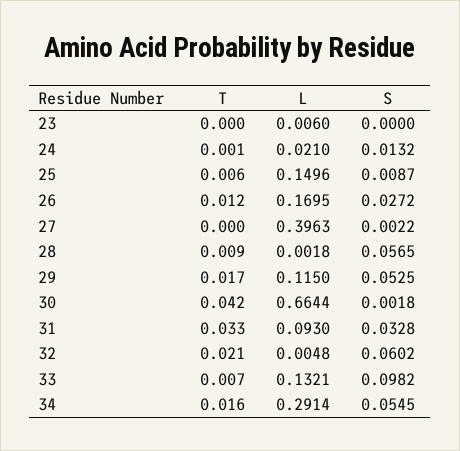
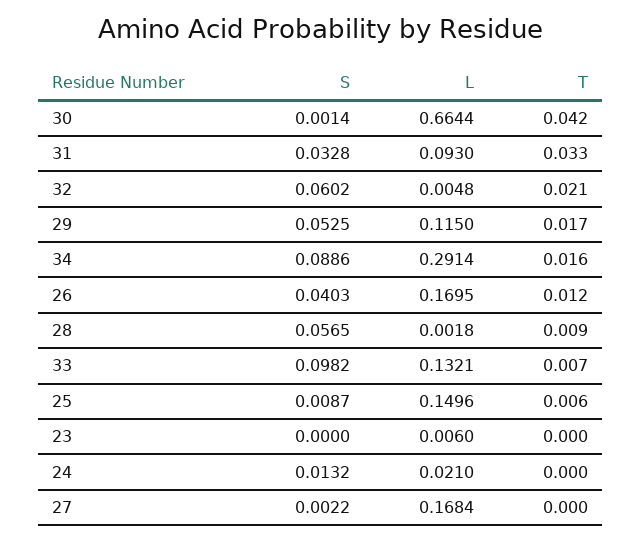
T, 24: 0.001 -> 0
S, 26: 0.0272 -> 0.0403
L, 27: 0.3963 -> 0.1684
S, 30: 0.0018 -> 0.0014
S, 34: 0.0545 -> 0.0886

